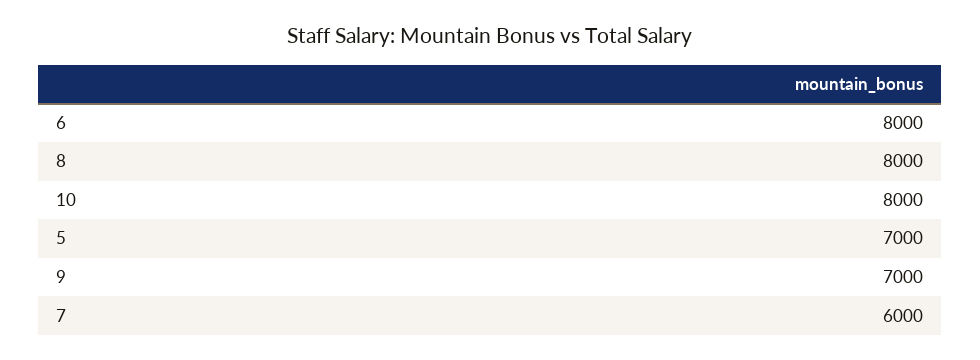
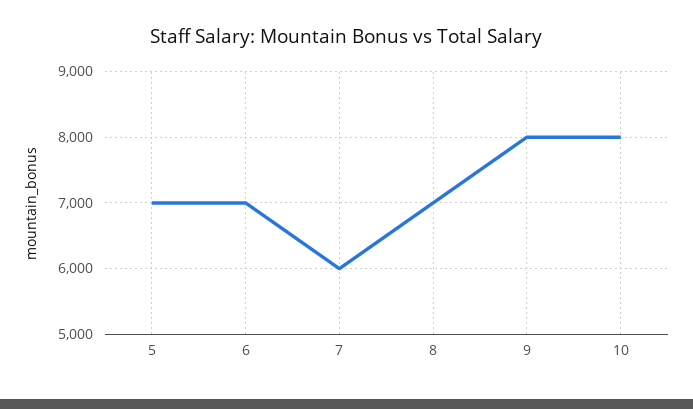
6: 8000 -> 7000
8: 8000 -> 7000
9: 7000 -> 8000

